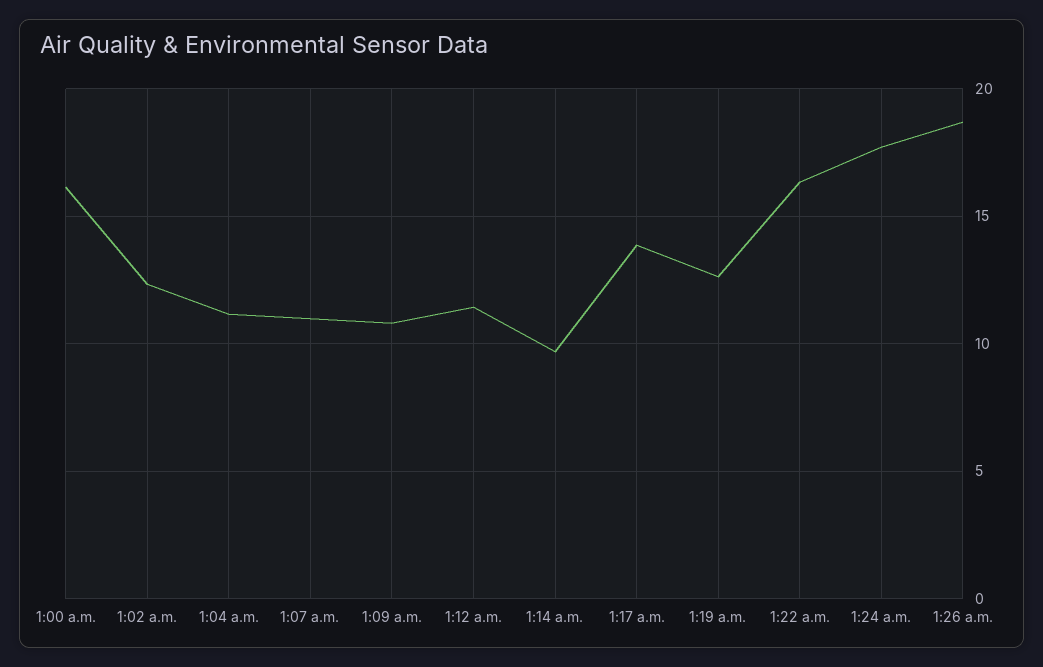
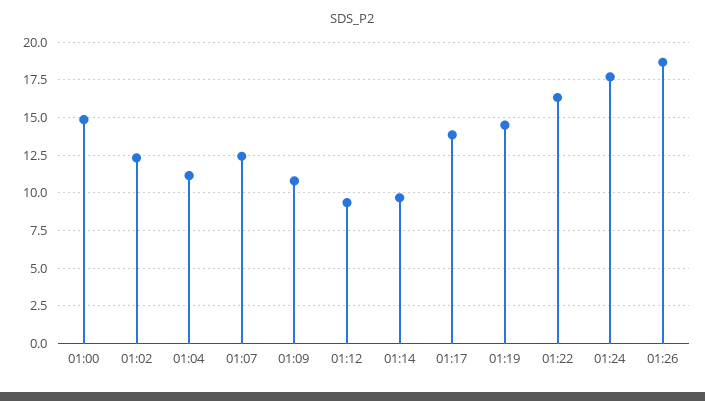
1:00 a.m.: 16 -> 15
1:07 a.m.: 11 -> 12.5
1:12 a.m.: 11.5 -> 9.5
1:19 a.m.: 12.5 -> 14.5

